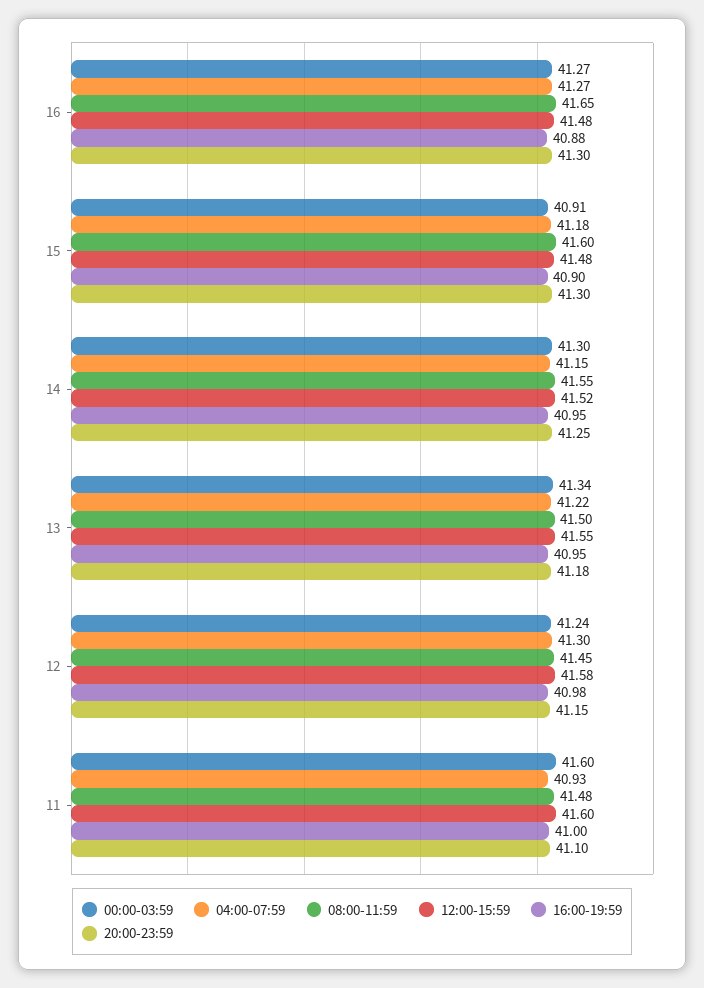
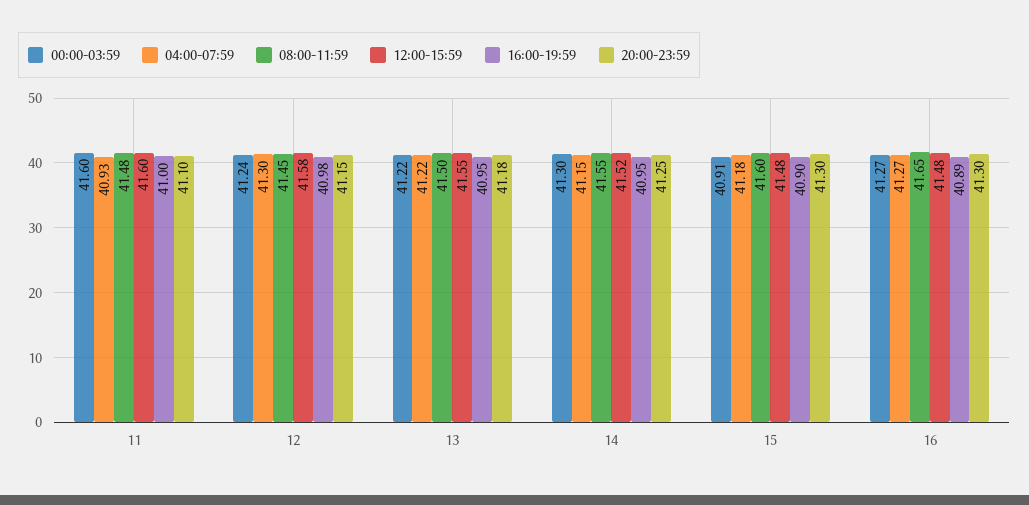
16:00-19:59, 16: 40.88 -> 40.89
00:00-03:59, 13: 41.34 -> 41.22

